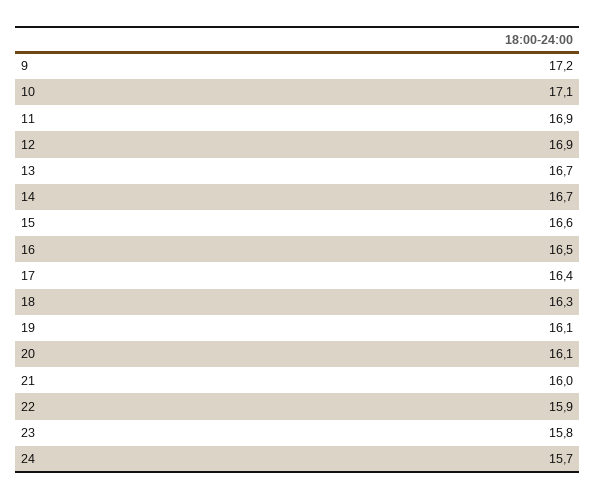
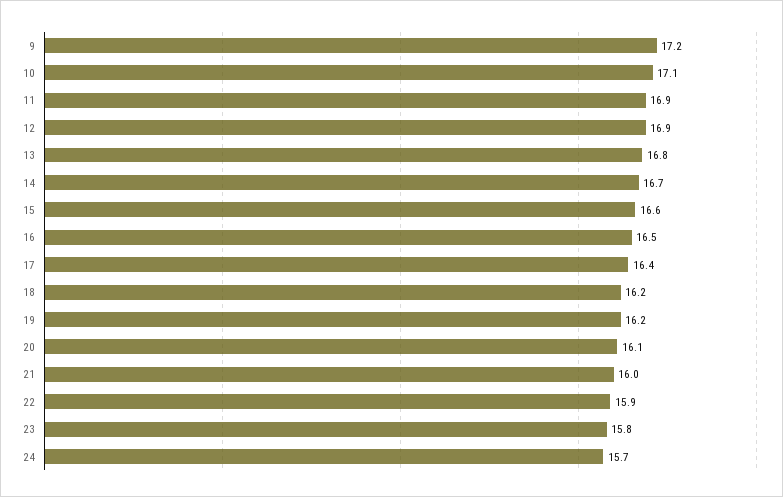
13: 16.7 -> 16.8
18: 16.3 -> 16.2
19: 16.1 -> 16.2

